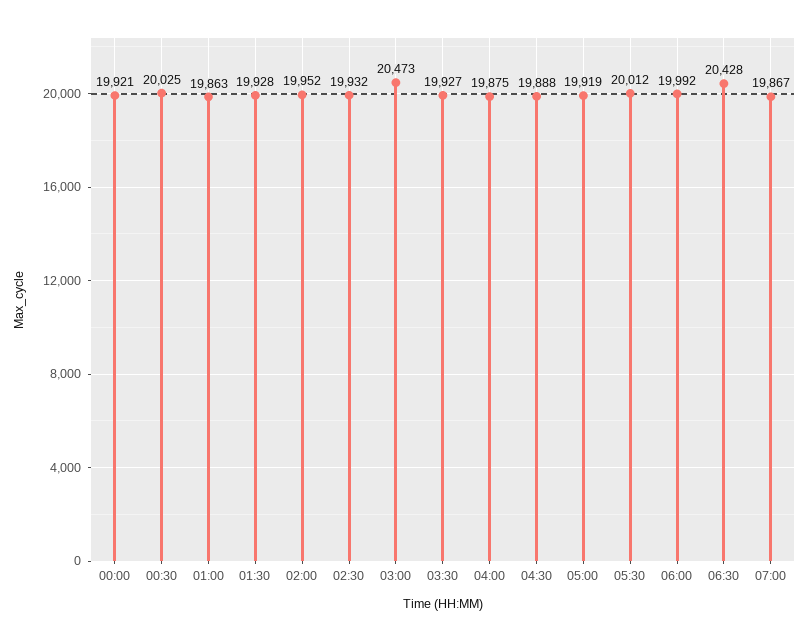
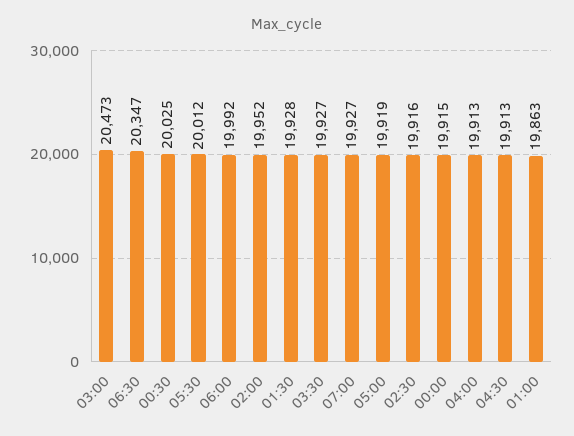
00:00: 19921 -> 19915
02:30: 19932 -> 19916
04:00: 19875 -> 19913
04:30: 19888 -> 19913
06:30: 20428 -> 20347
07:00: 19867 -> 19927

